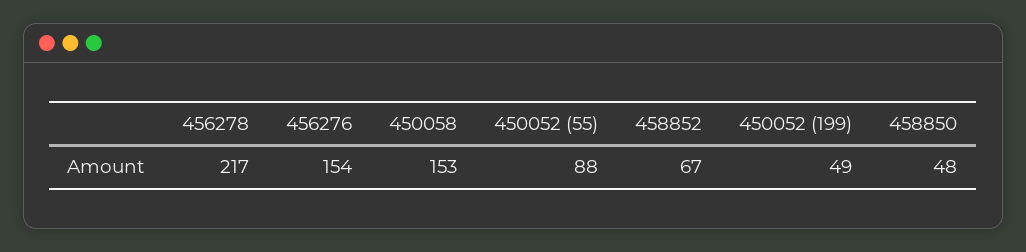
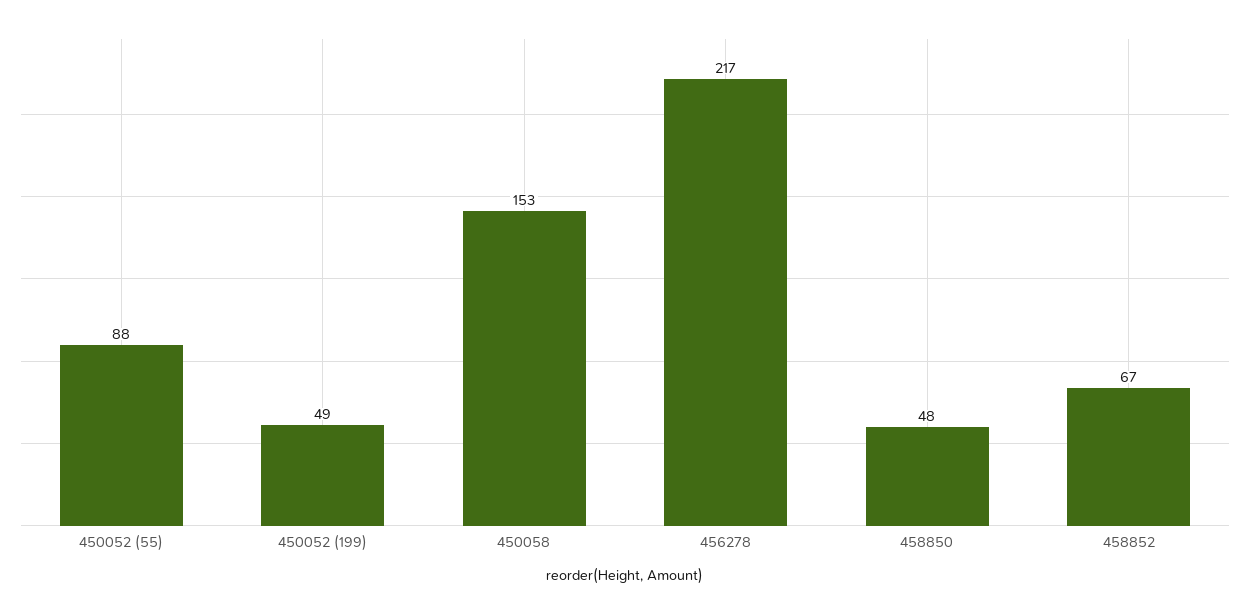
456276: 154 -> none

